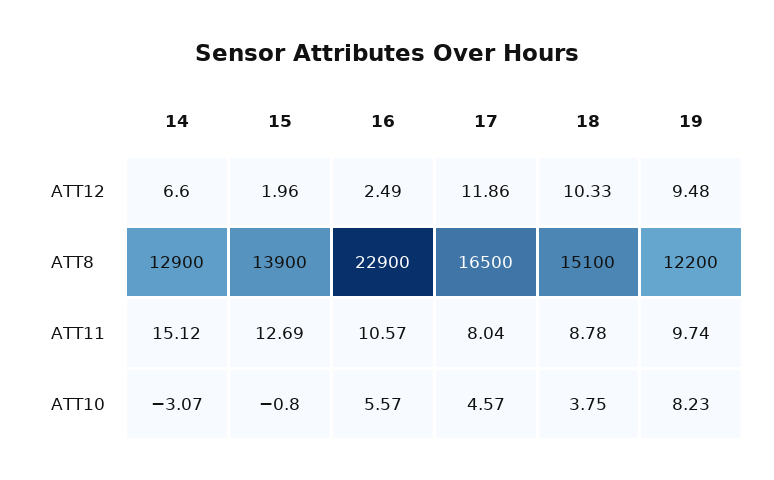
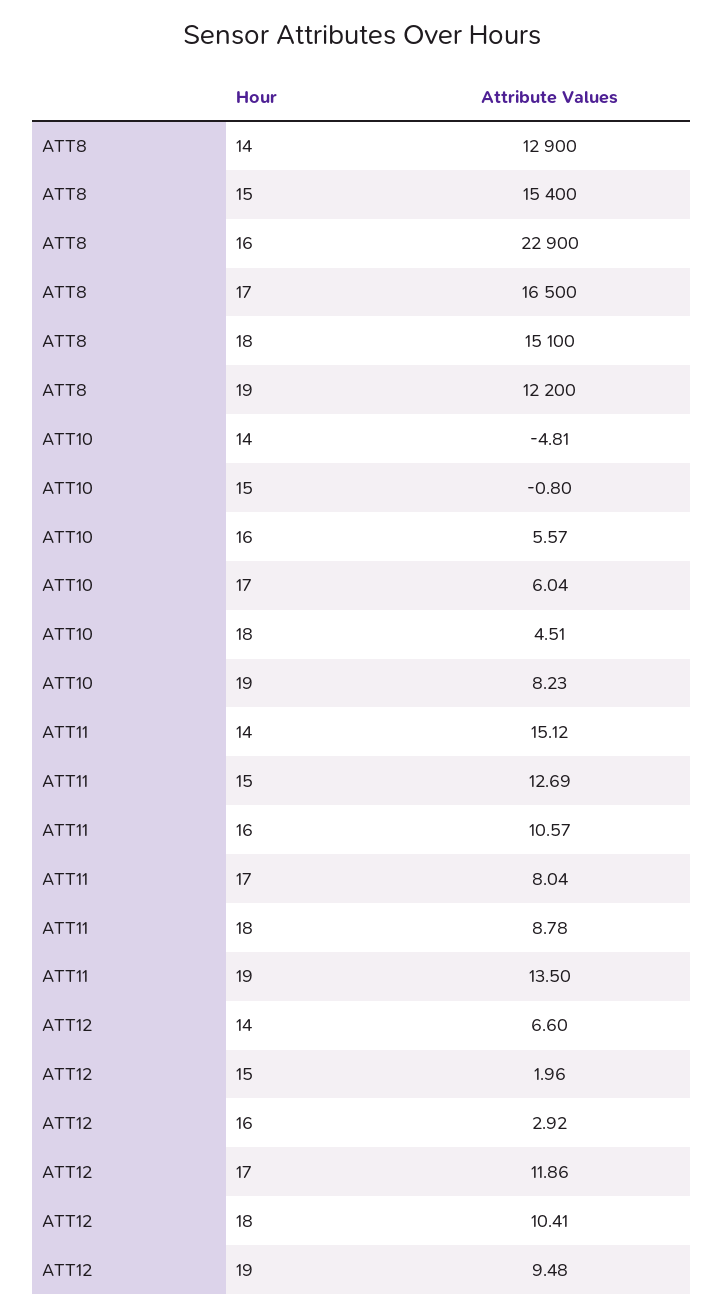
16, ATT12: 2.49 -> 2.92
18, ATT12: 10.33 -> 10.41
15, ATT8: 13900 -> 15400
19, ATT11: 9.74 -> 13.5
14, ATT10: -3.07 -> -4.81
17, ATT10: 4.57 -> 6.04
18, ATT10: 3.75 -> 4.51

